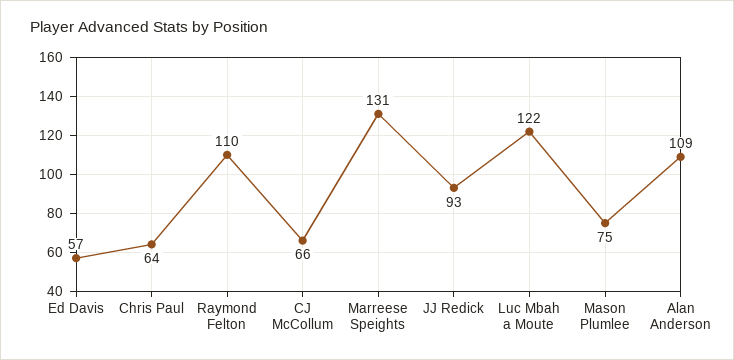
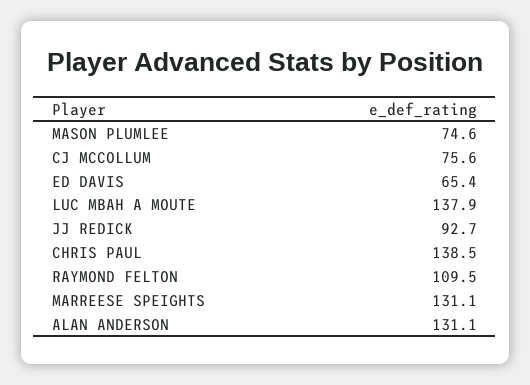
Ed Davis: 57 -> 65.4
Chris Paul: 64 -> 138.5
CJ McCollum: 66 -> 75.6
Luc Mbah a Moute: 122 -> 137.9
Alan Anderson: 109 -> 131.1

